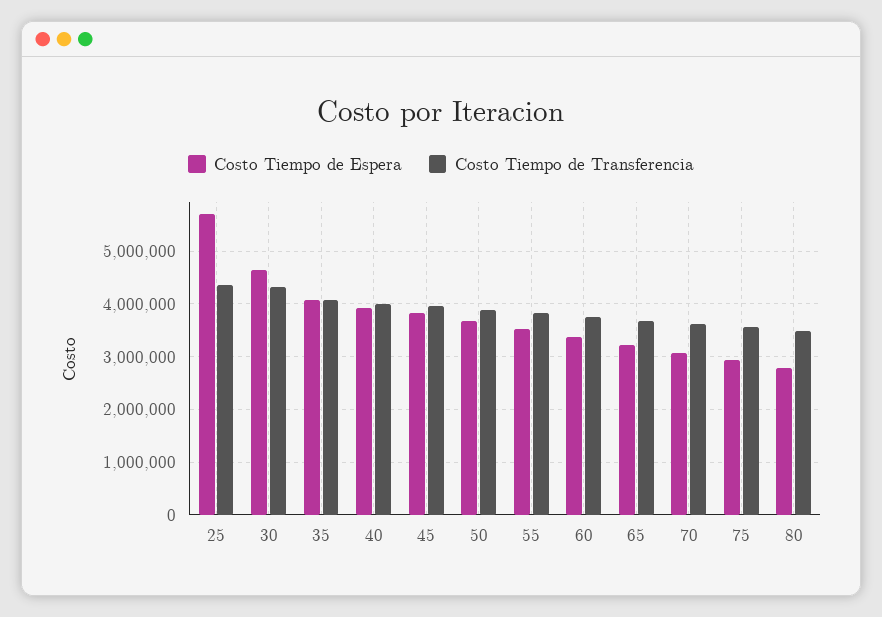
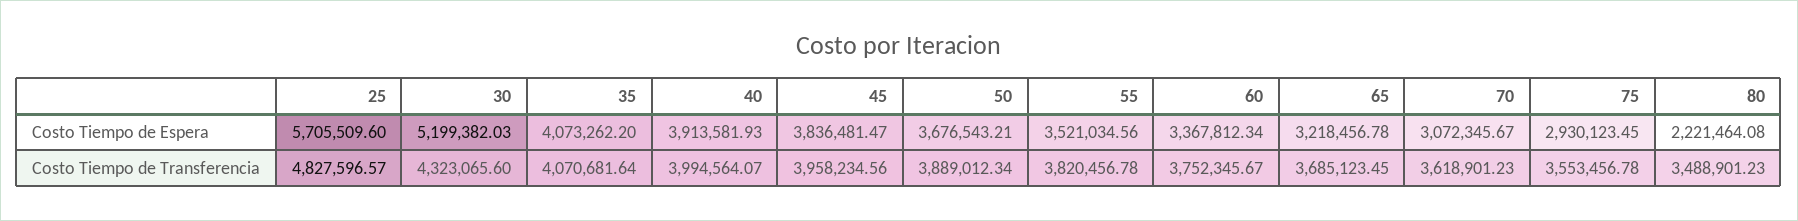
Costo Tiempo de Transferencia, 25: 4400000 -> 4827596.57
Costo Tiempo de Espera, 30: 4600000 -> 5199382.03
Costo Tiempo de Espera, 80: 2800000 -> 2221464.08

